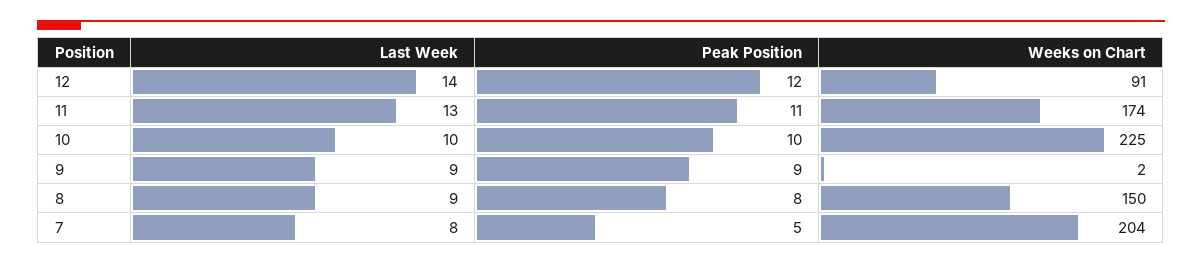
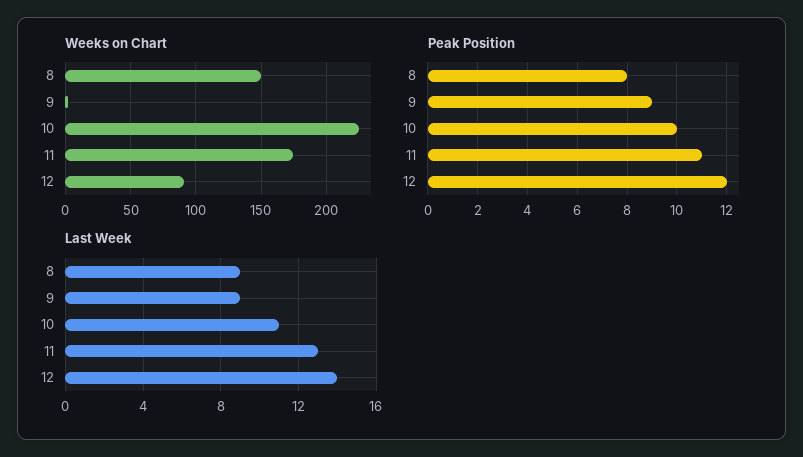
Last Week, 10: 10 -> 11
Last Week, 7: 8 -> none
Peak Position, 7: 5 -> none
Weeks on Chart, 7: 204 -> none

